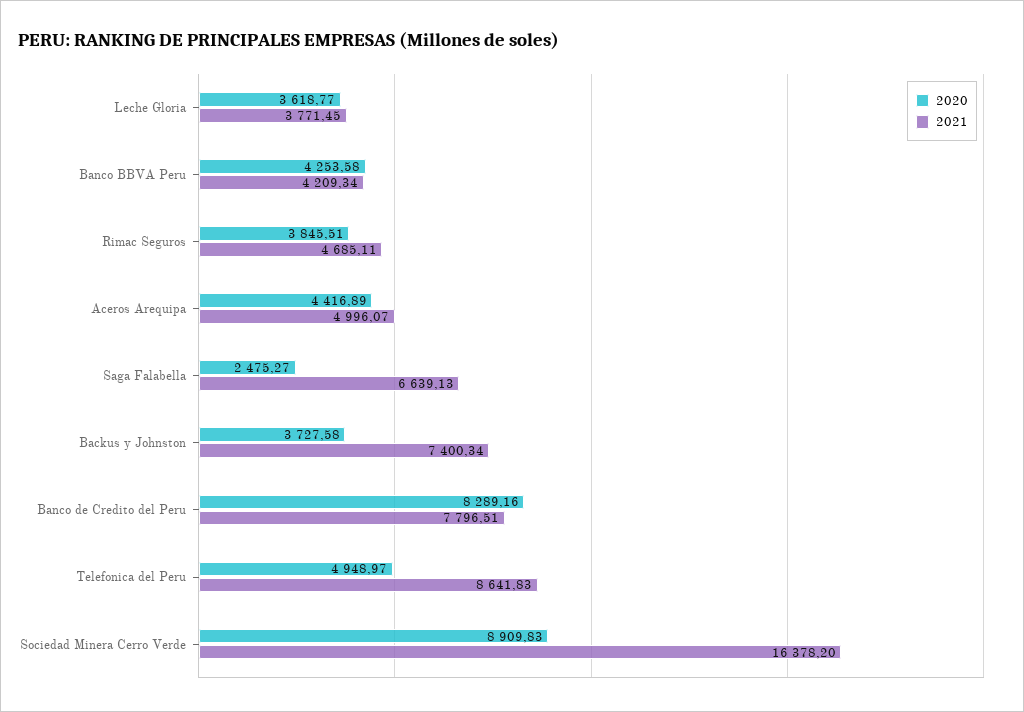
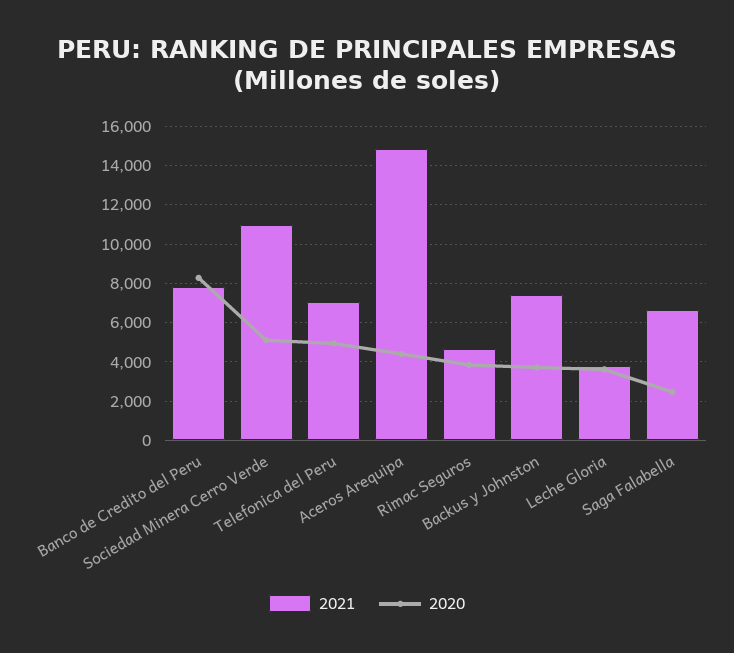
2020, Banco BBVA Peru: 4253.58 -> none
2021, Banco BBVA Peru: 4209.34 -> none
2021, Aceros Arequipa: 4996.07 -> 15000
2021, Telefonica del Peru: 8641.83 -> 7000
2020, Sociedad Minera Cerro Verde: 8909.83 -> 5000
2021, Sociedad Minera Cerro Verde: 16378.2 -> 11000

